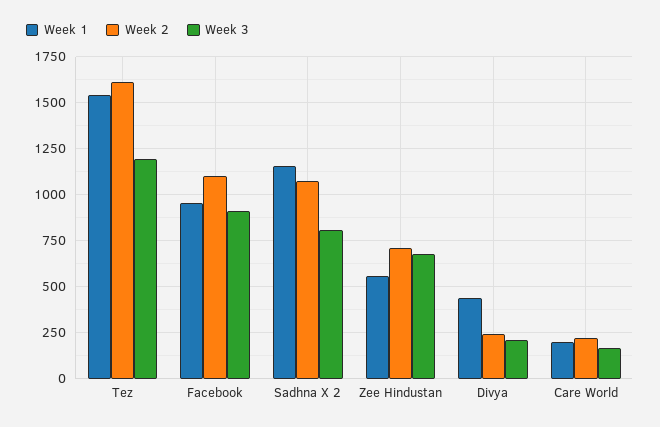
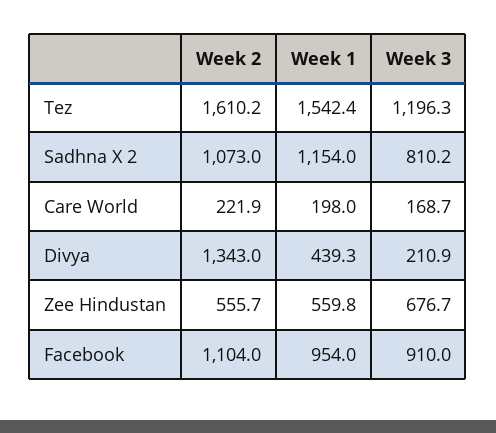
Week 2, Zee Hindustan: 700 -> 555.7
Week 2, Divya: 250 -> 1343

